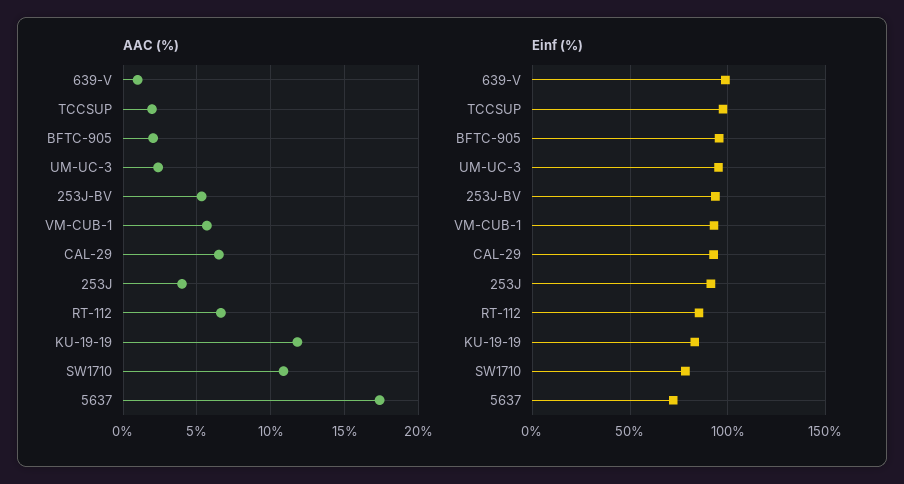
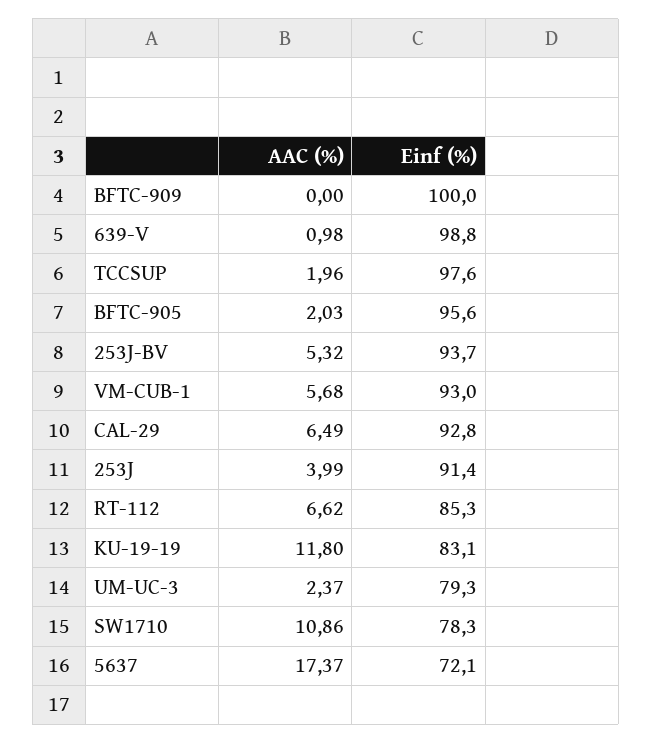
Einf (%), UM-UC-3: 95 -> 79.3
AAC (%), BFTC-909: none -> 0
Einf (%), BFTC-909: none -> 100

